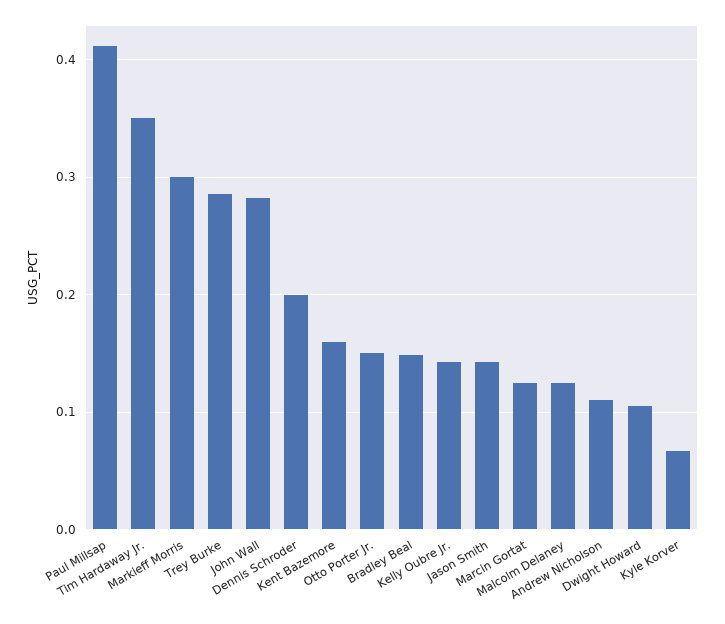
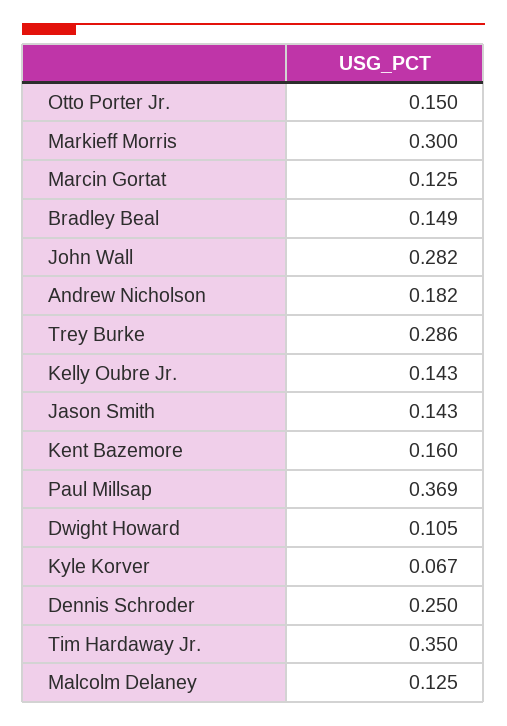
Paul Millsap: 0.41 -> 0.369
Dennis Schroder: 0.2 -> 0.25
Andrew Nicholson: 0.11 -> 0.182

